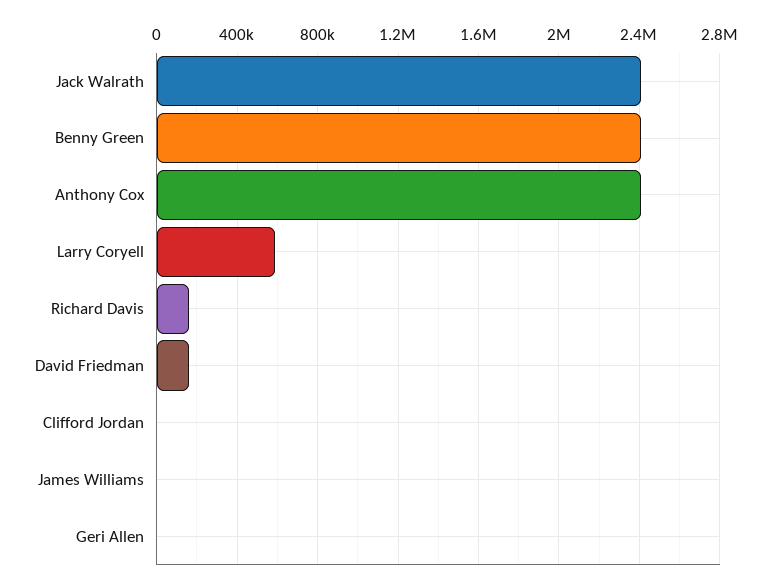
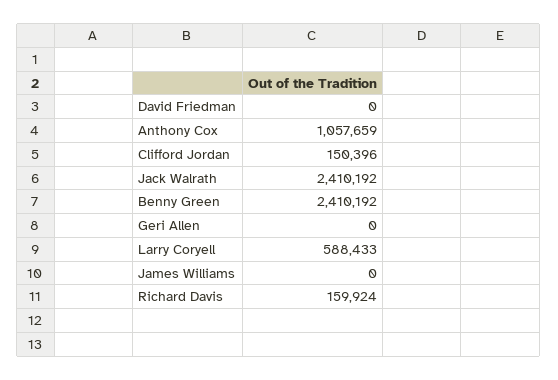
Anthony Cox: 2400000 -> 1057659
David Friedman: 150000 -> 0
Clifford Jordan: 0 -> 150396

